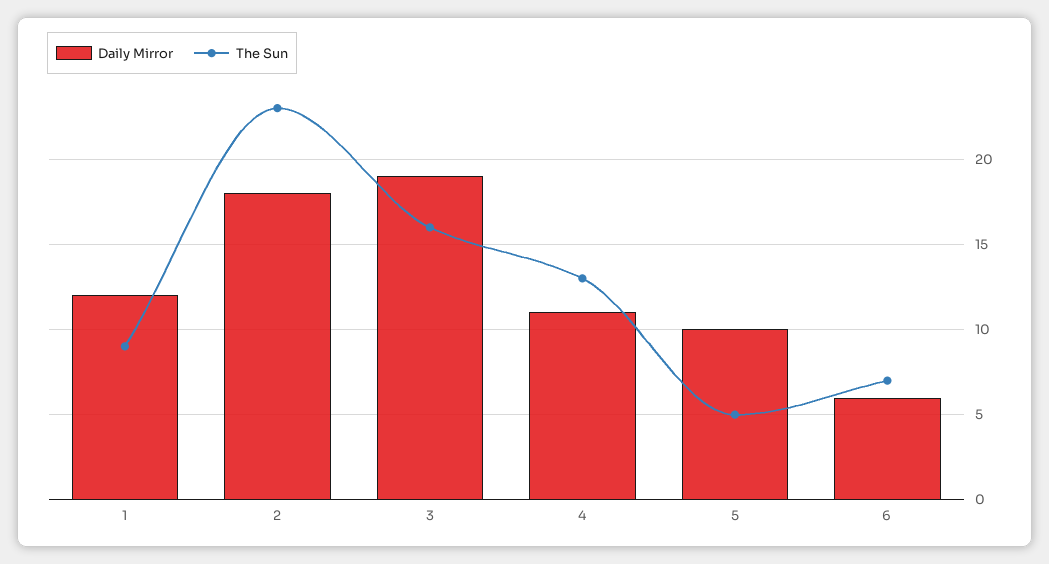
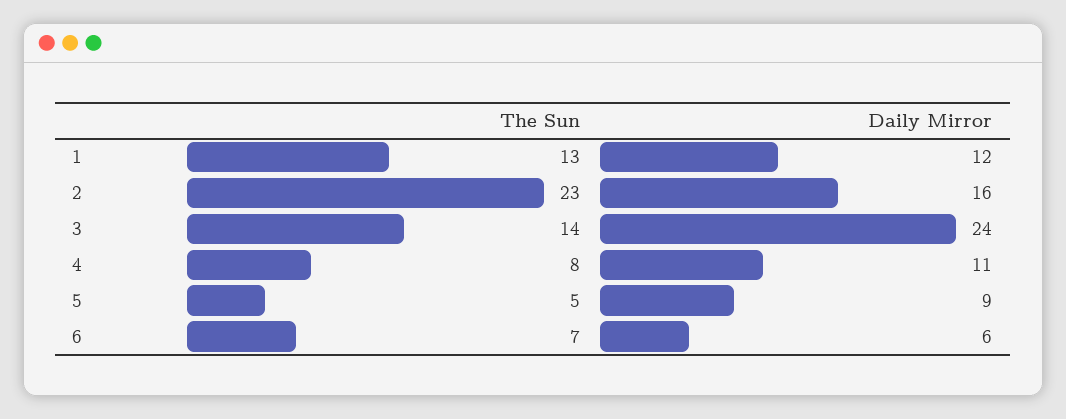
The Sun, 1: 9 -> 13
Daily Mirror, 2: 18 -> 16
Daily Mirror, 3: 19 -> 24
The Sun, 3: 16 -> 14
The Sun, 4: 13 -> 8
Daily Mirror, 5: 10 -> 9

